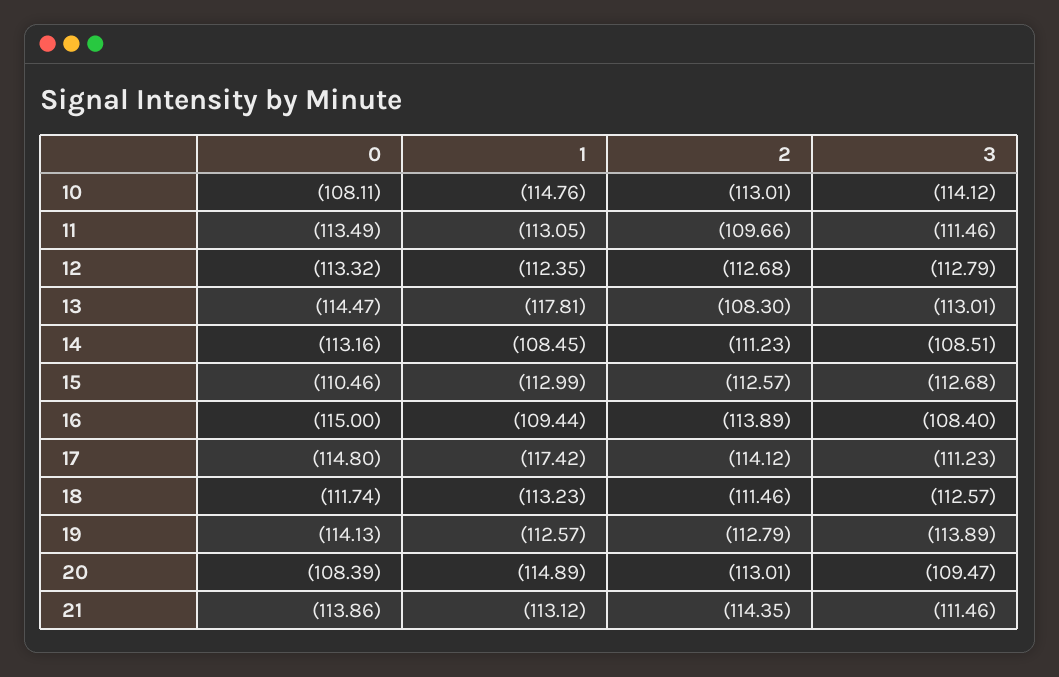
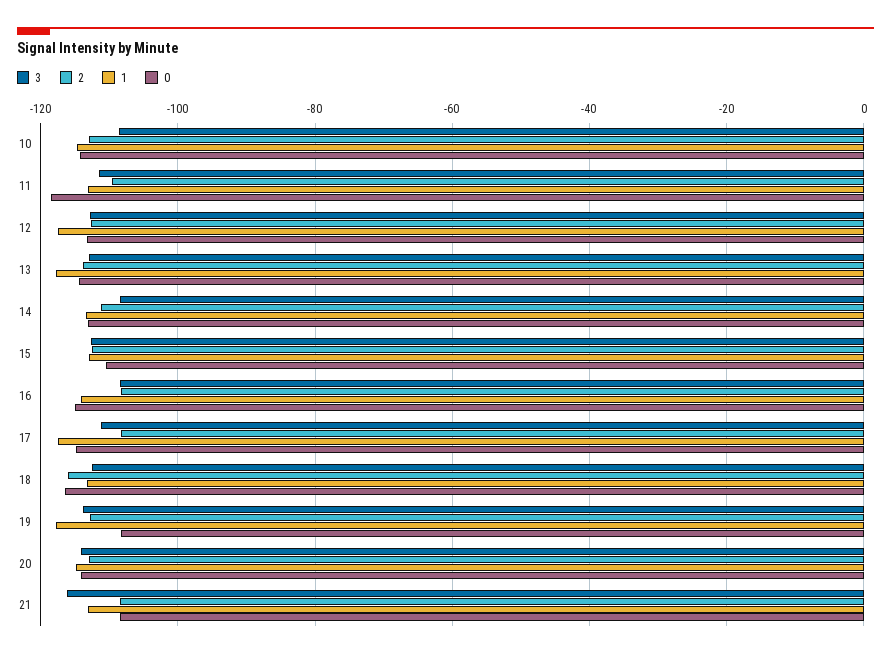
0, 10: -108.11 -> -114
3, 10: -114.12 -> -108
0, 11: -113.49 -> -118
1, 12: -112.35 -> -118
2, 13: -108.3 -> -114
1, 14: -108.45 -> -114
1, 16: -109.44 -> -114
2, 16: -113.89 -> -108
2, 17: -114.12 -> -108
0, 18: -111.74 -> -116
2, 18: -111.46 -> -116
0, 19: -114.13 -> -108
1, 19: -112.57 -> -118
0, 20: -108.39 -> -114
3, 20: -109.47 -> -114
0, 21: -113.86 -> -108
2, 21: -114.35 -> -108
3, 21: -111.46 -> -116

